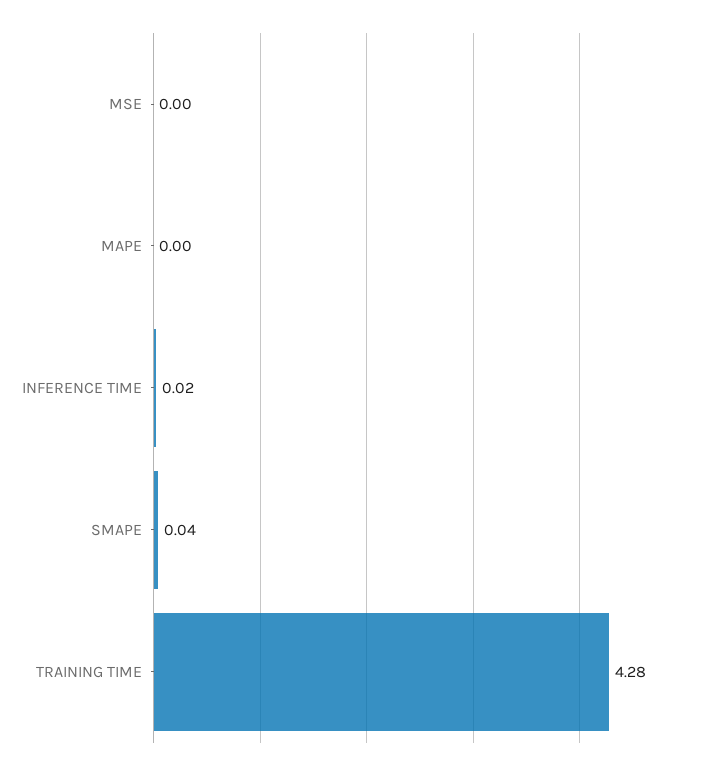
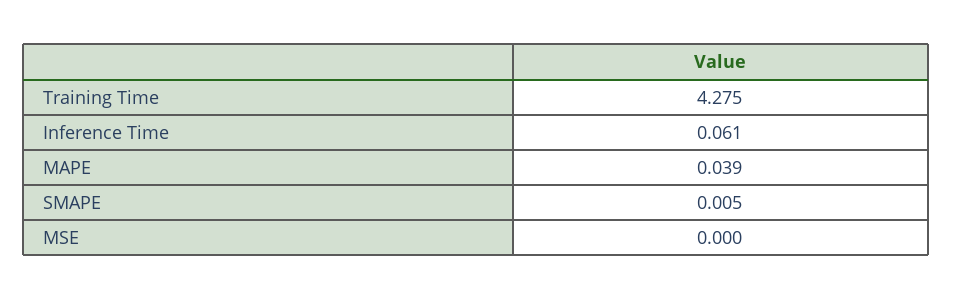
MAPE: 0 -> 0.039
INFERENCE TIME: 0.02 -> 0.061
SMAPE: 0.04 -> 0.005

